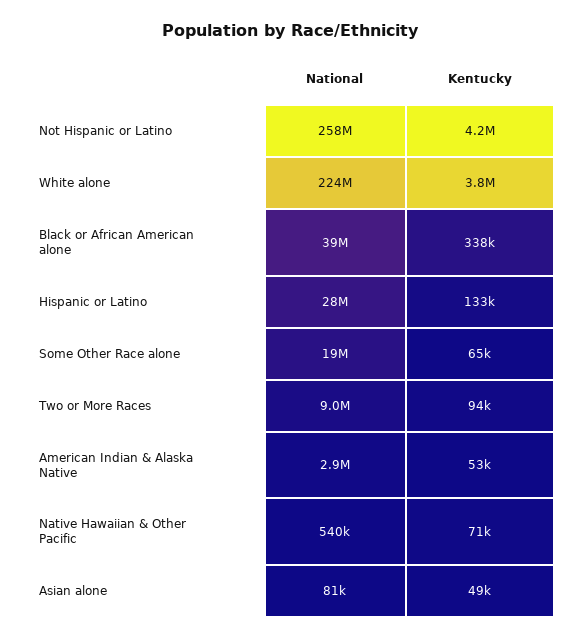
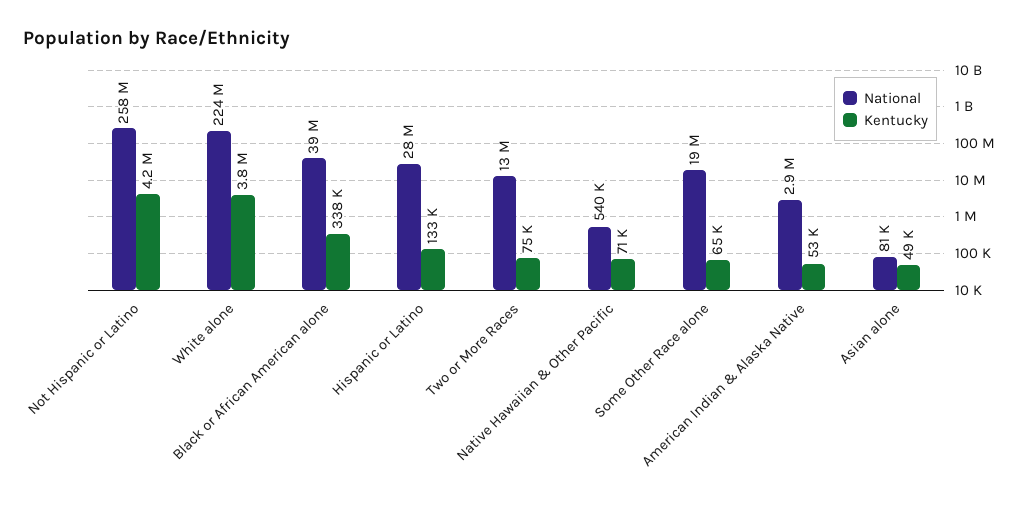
National, Two or More Races: 9000000 -> 13000000
Kentucky, Two or More Races: 94000 -> 75000

